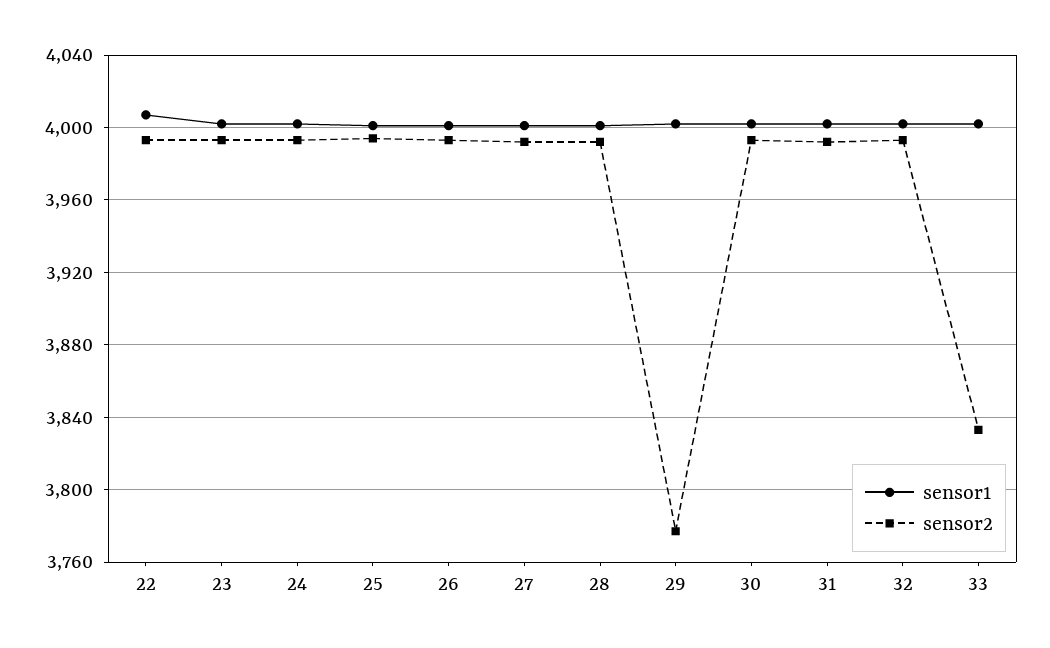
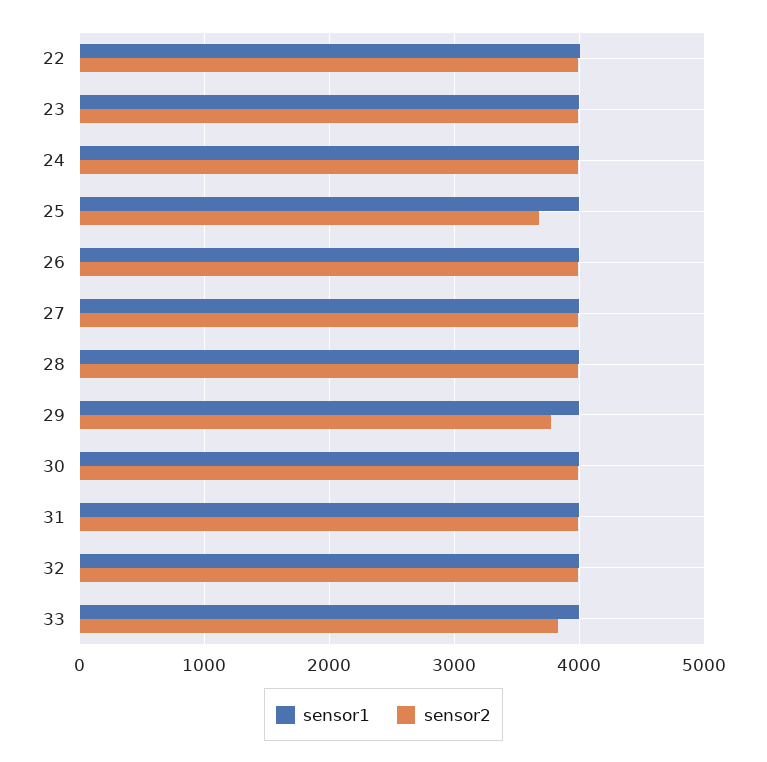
sensor2, 25: 3995 -> 3700

